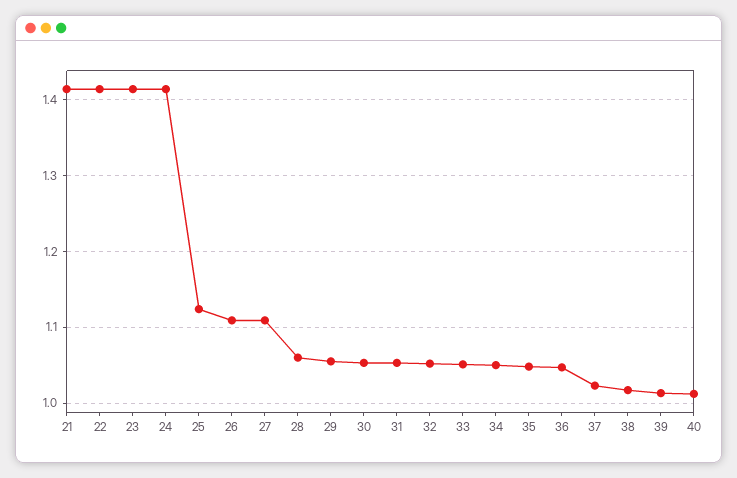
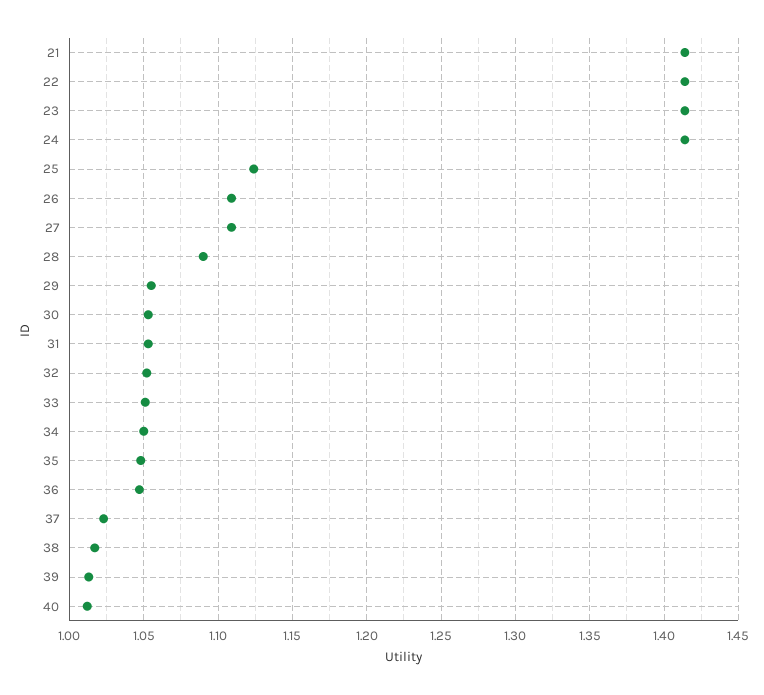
28: 1.06 -> 1.09

